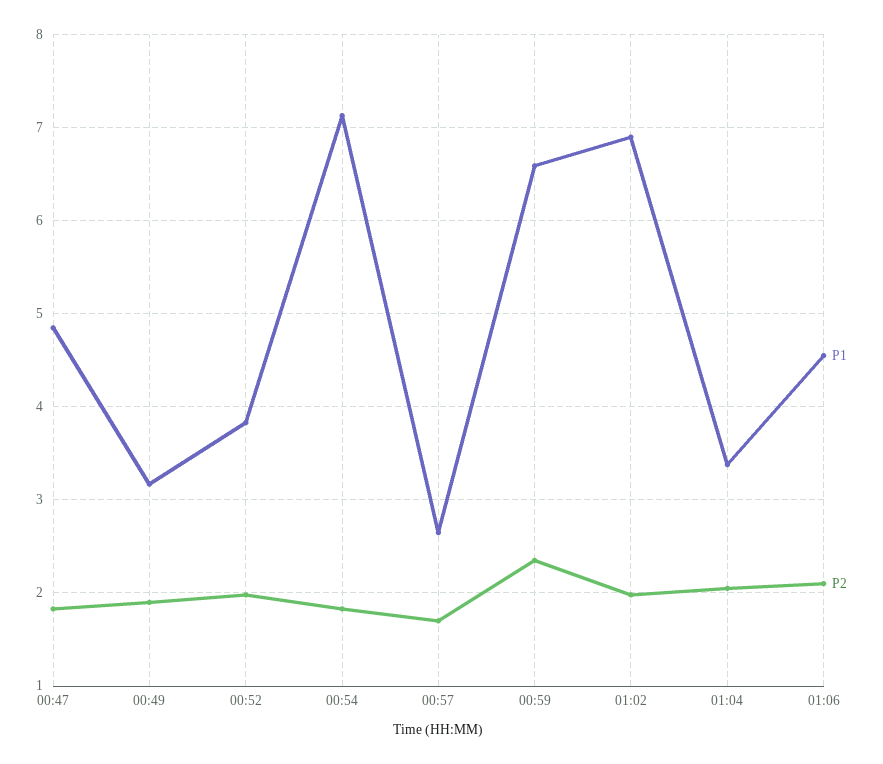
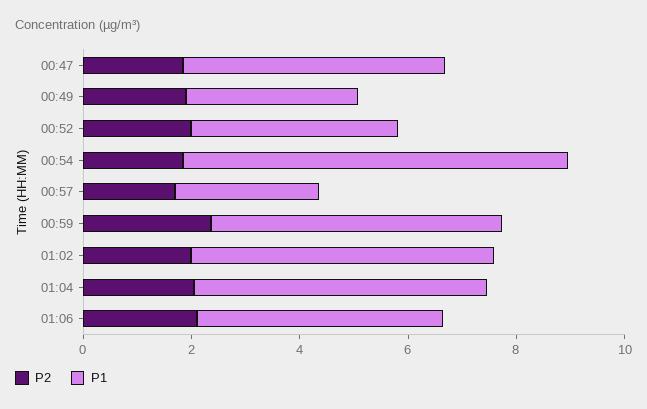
P1, 00:59: 6.6 -> 5.5
P1, 01:02: 6.9 -> 5.5
P1, 01:04: 3.4 -> 5.5

